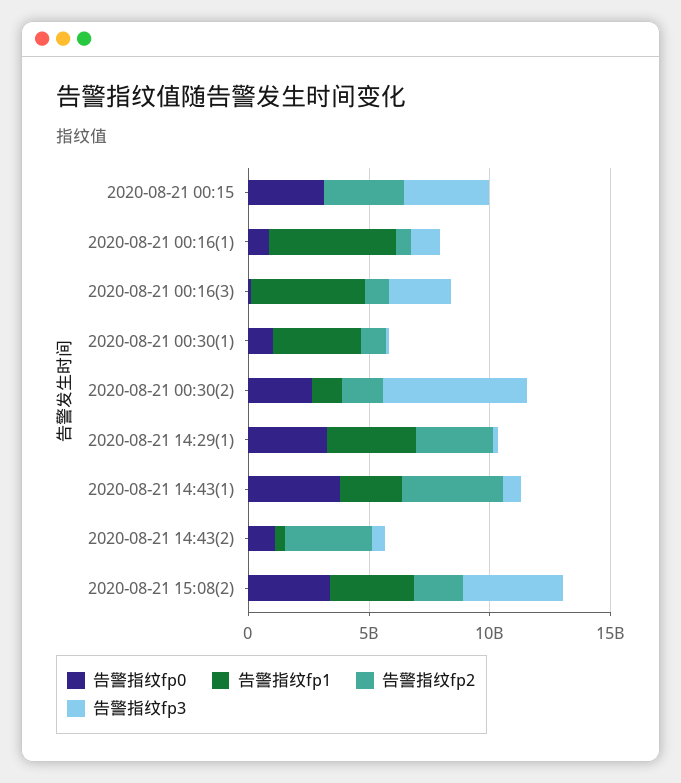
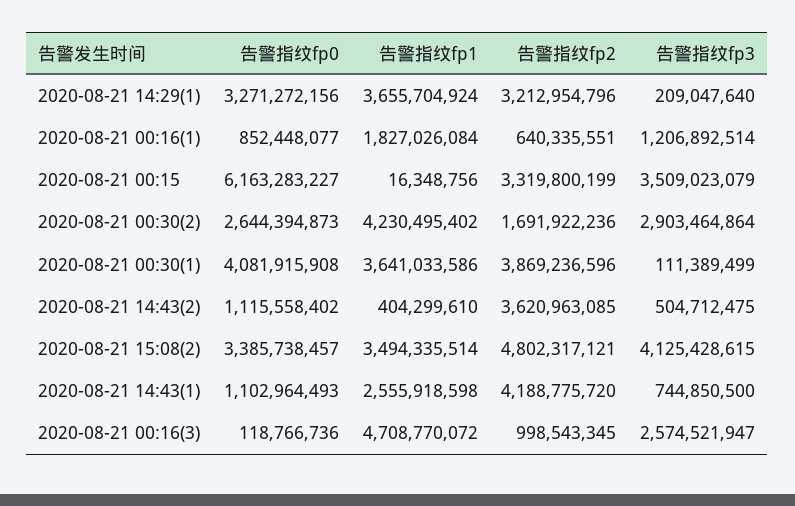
告警指纹fp0, 2020-08-21 00:15: 3000000000 -> 6163283227
告警指纹fp1, 2020-08-21 00:16(1): 5000000000 -> 1827026084
告警指纹fp0, 2020-08-21 00:30(1): 1000000000 -> 4081915908
告警指纹fp2, 2020-08-21 00:30(1): 1000000000 -> 3869236596
告警指纹fp1, 2020-08-21 00:30(2): 1000000000 -> 4230495402
告警指纹fp3, 2020-08-21 00:30(2): 6000000000 -> 2903464864
告警指纹fp0, 2020-08-21 14:43(1): 4000000000 -> 1102964493
告警指纹fp2, 2020-08-21 15:08(2): 2000000000 -> 4802317121

